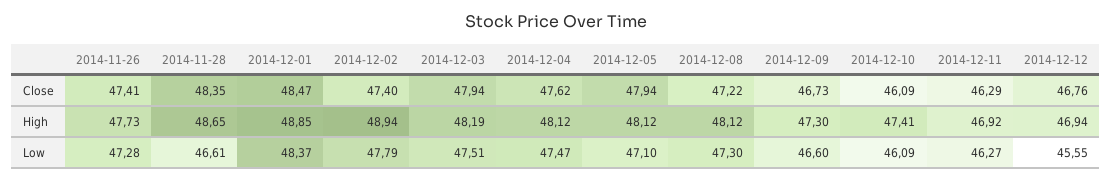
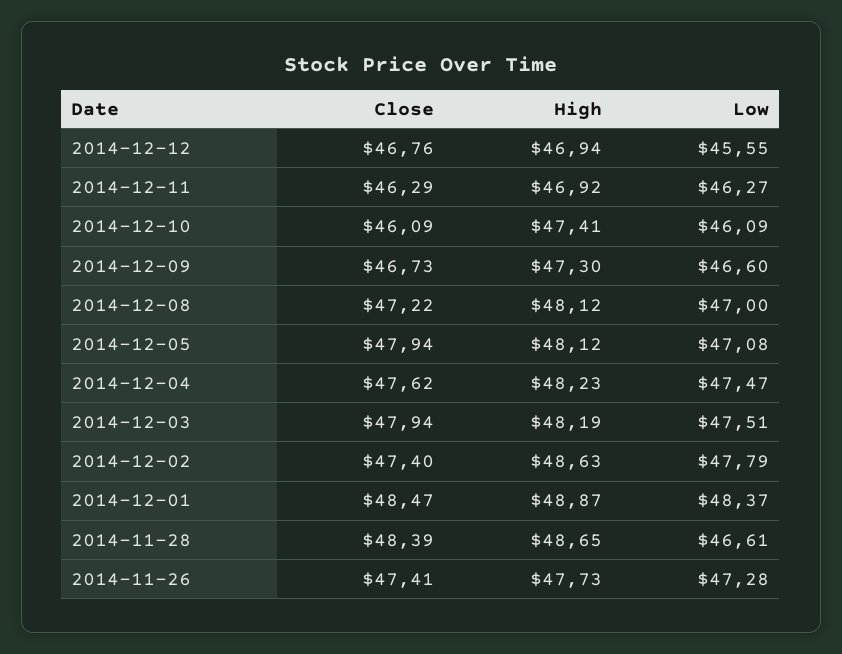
2014-11-28, Close: 48.35 -> 48.39
2014-12-01, High: 48.85 -> 48.87
2014-12-02, High: 48.94 -> 48.63
2014-12-04, High: 48.12 -> 48.23
2014-12-05, Low: 47.1 -> 47.08
2014-12-08, Low: 47.3 -> 47

